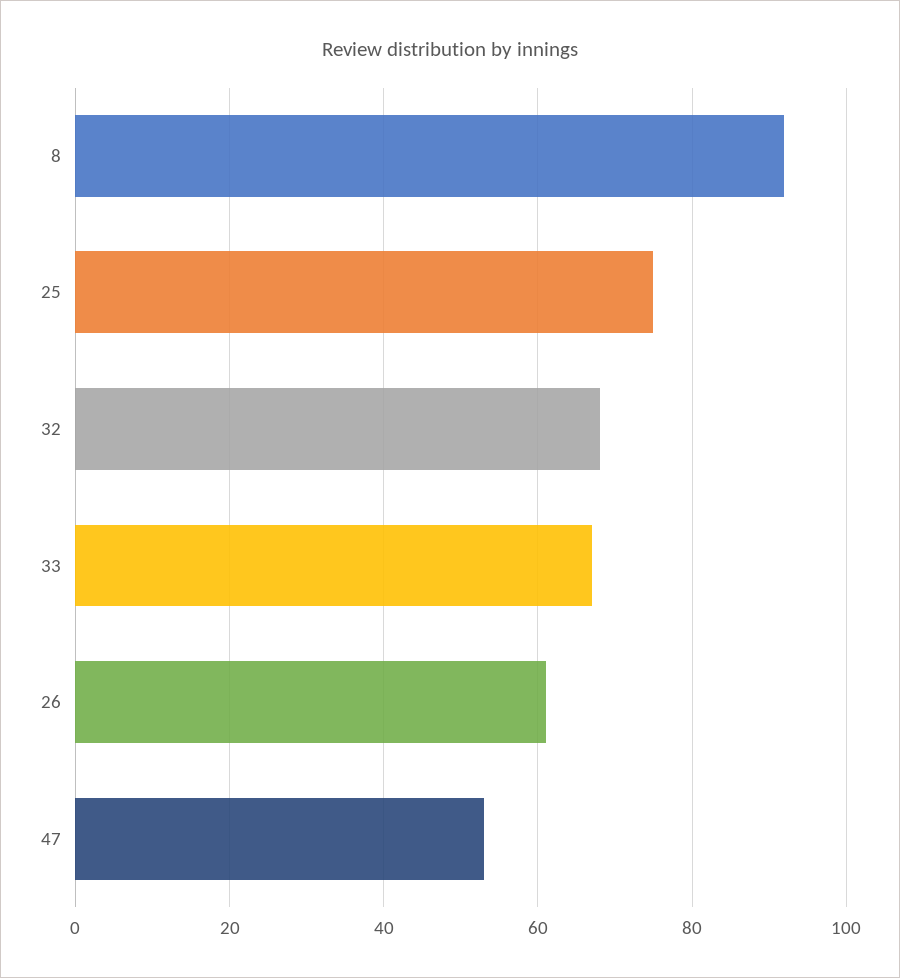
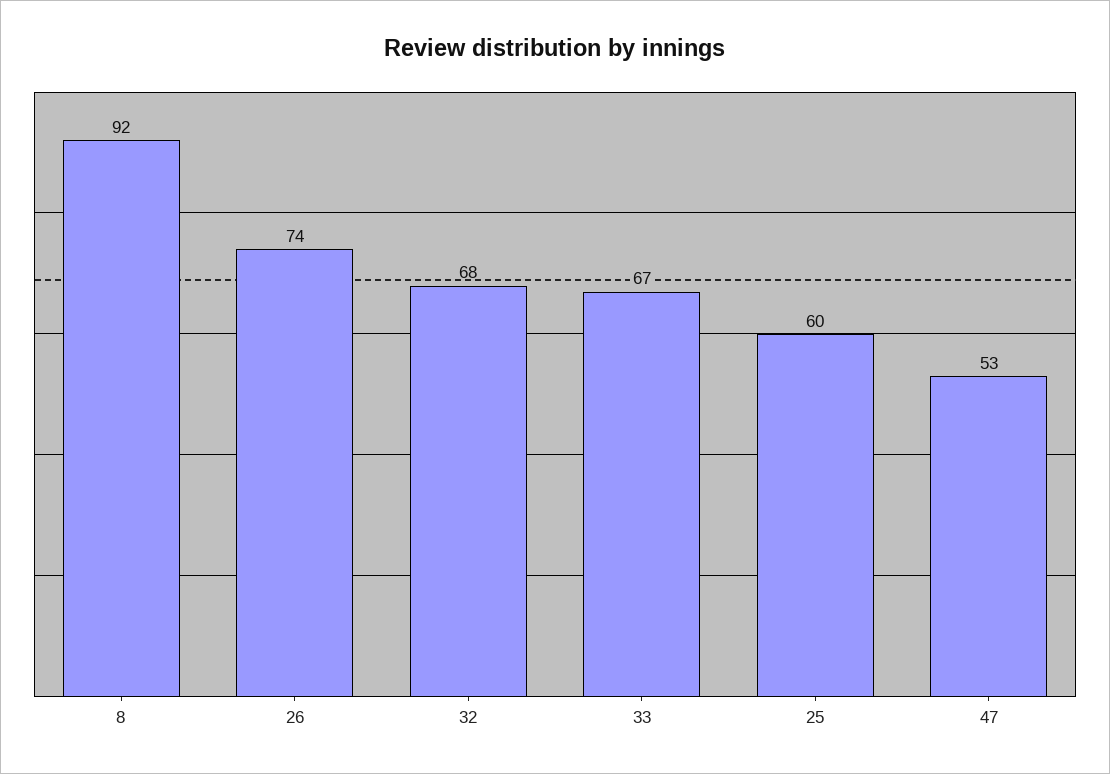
25: 75 -> 60
26: 60 -> 74

